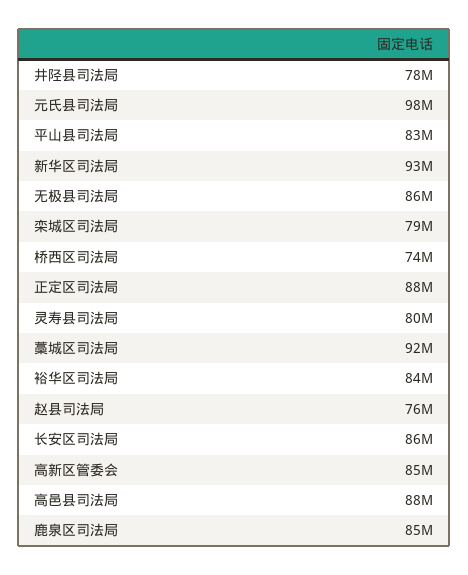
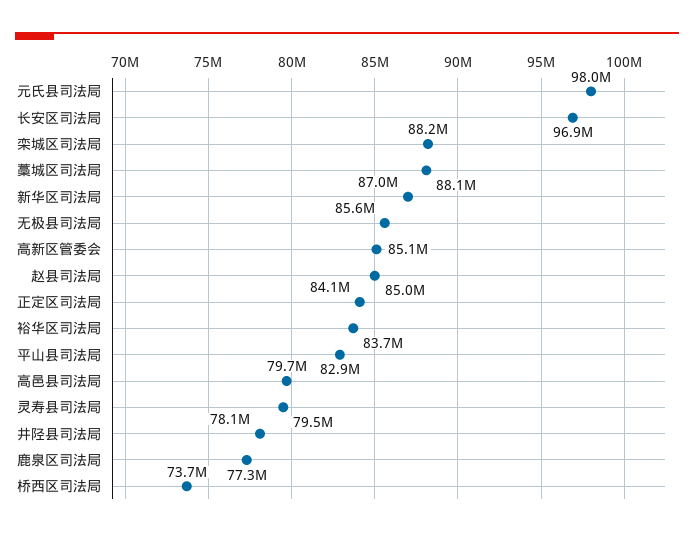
新华区司法局: 93000000 -> 87000000
栾城区司法局: 79000000 -> 88200000
正定区司法局: 88000000 -> 84100000
藁城区司法局: 92000000 -> 88100000
赵县司法局: 76000000 -> 85000000
长安区司法局: 86000000 -> 96900000
高邑县司法局: 88000000 -> 79700000
鹿泉区司法局: 85000000 -> 77300000

